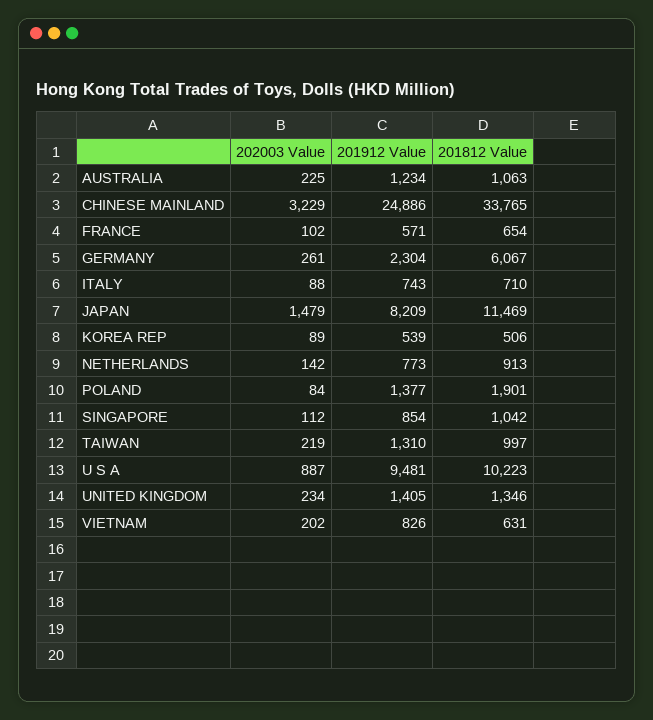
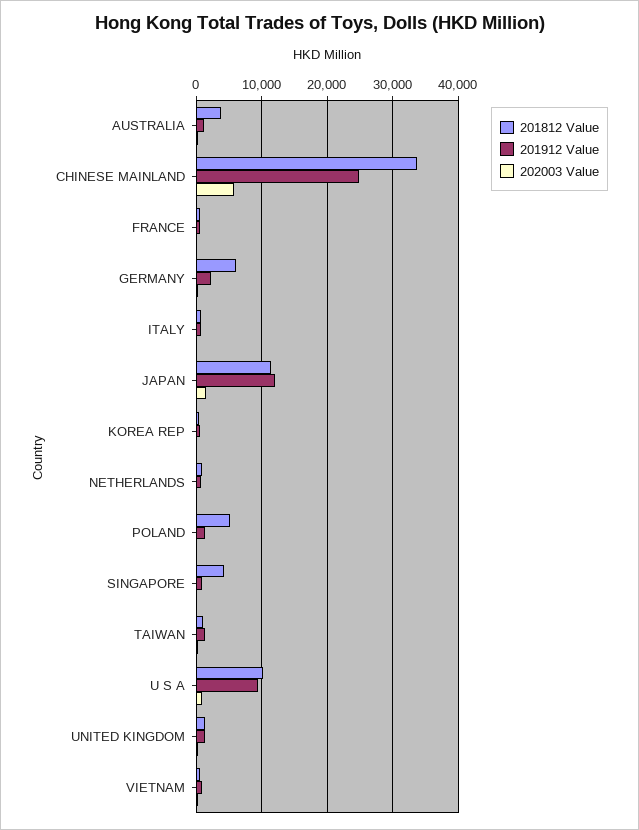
201812 Value, AUSTRALIA: 1063 -> 4000
202003 Value, CHINESE MAINLAND: 3229 -> 6000
201912 Value, JAPAN: 8209 -> 12000
201812 Value, POLAND: 1901 -> 5000
201812 Value, SINGAPORE: 1042 -> 4000

